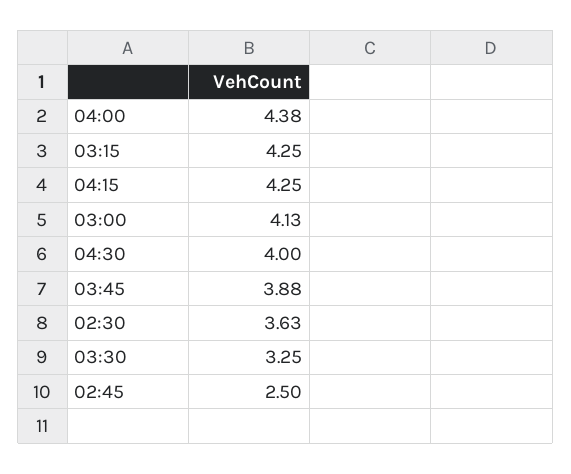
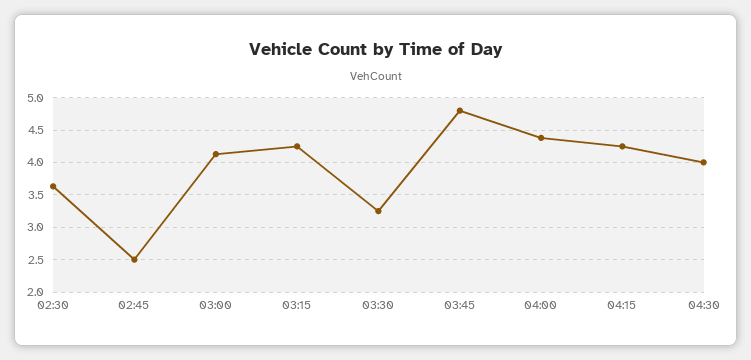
03:45: 3.88 -> 4.8

